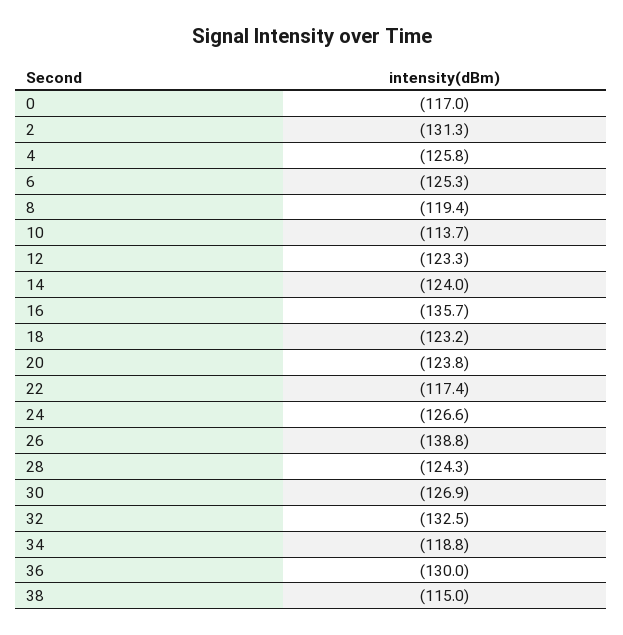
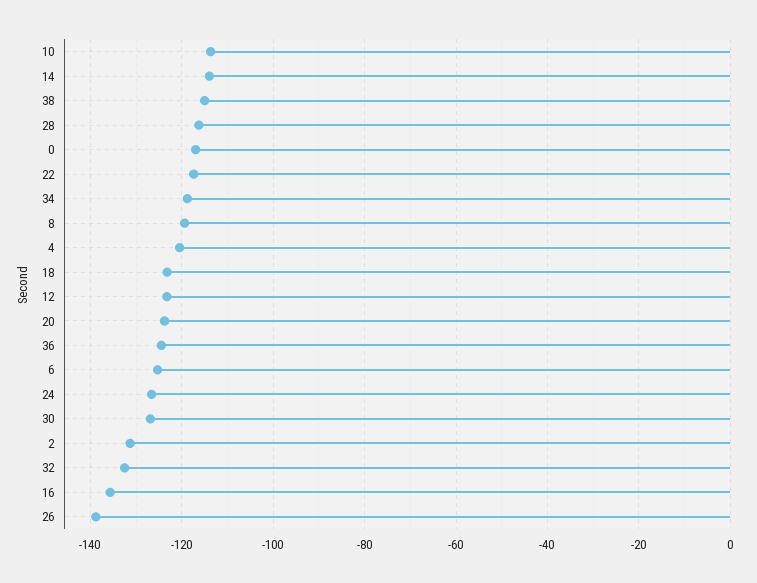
4: -125.8 -> -120
14: -124 -> -114
28: -124.3 -> -116
36: -130 -> -124

